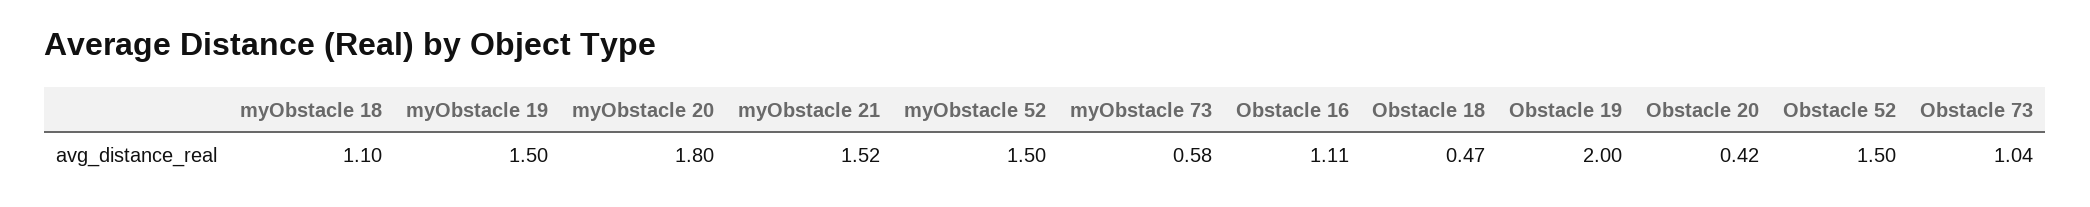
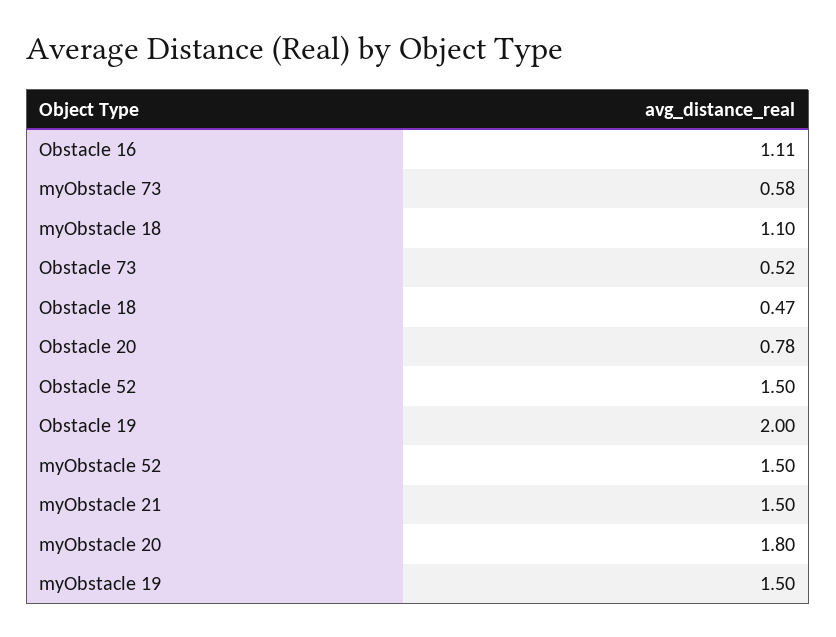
myObstacle 21: 1.52 -> 1.5
Obstacle 20: 0.42 -> 0.78
Obstacle 73: 1.04 -> 0.52

